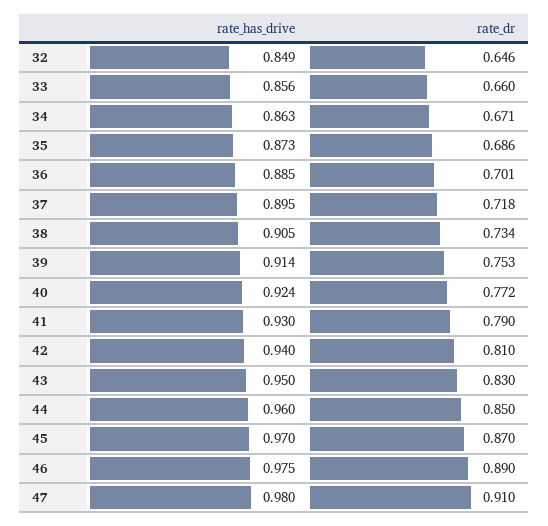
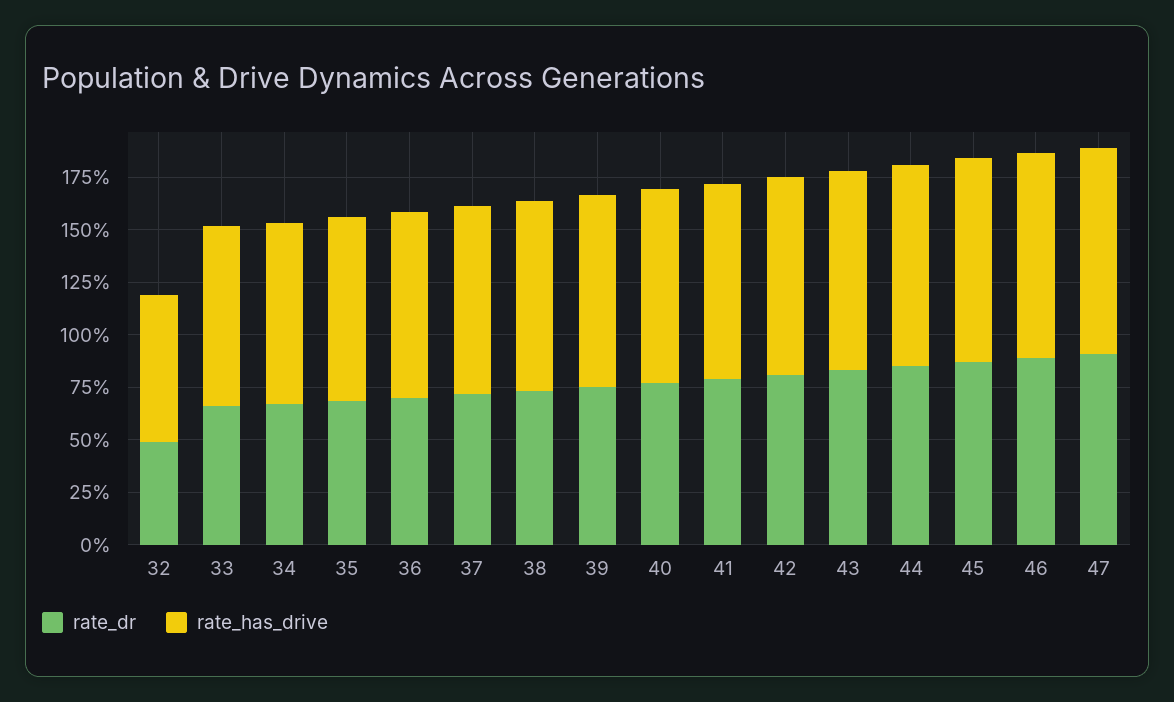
rate_has_drive, 32: 0.849 -> 0.7
rate_dr, 32: 0.646 -> 0.5

